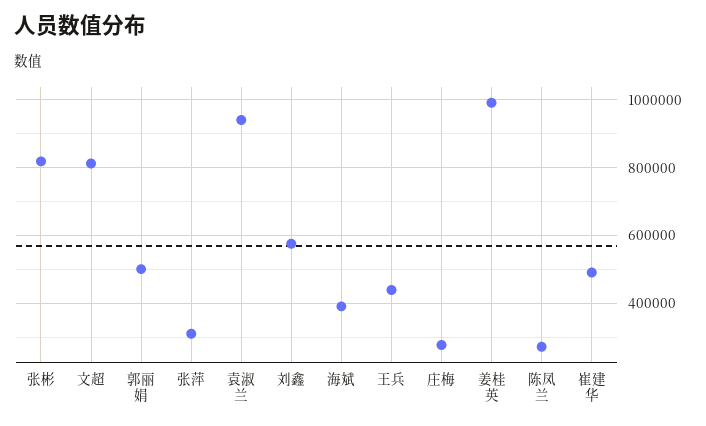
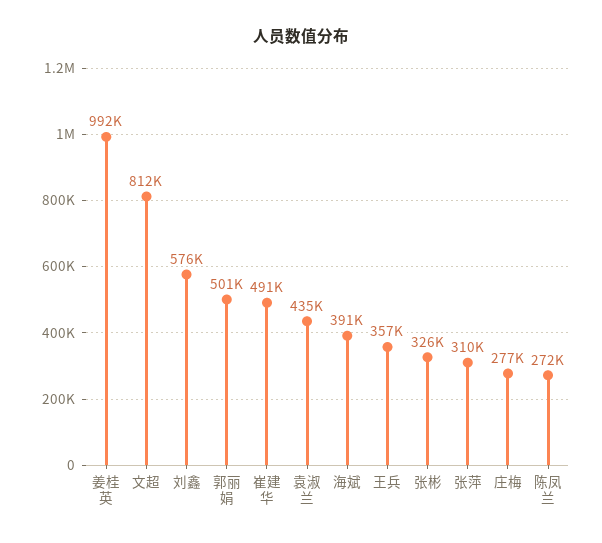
张彬: 820000 -> 326000
袁淑兰: 940000 -> 435000
王兵: 440000 -> 357000

